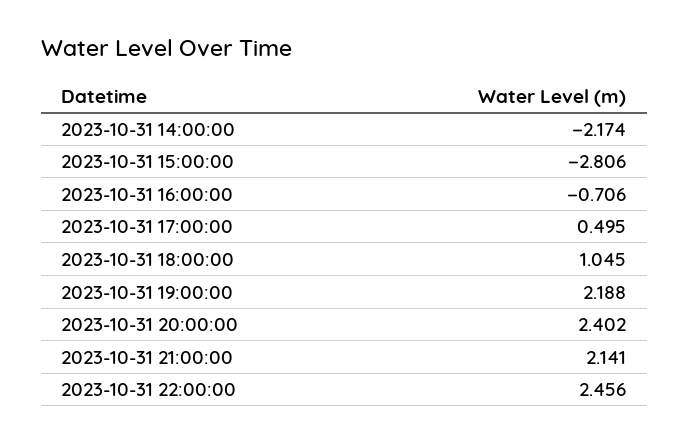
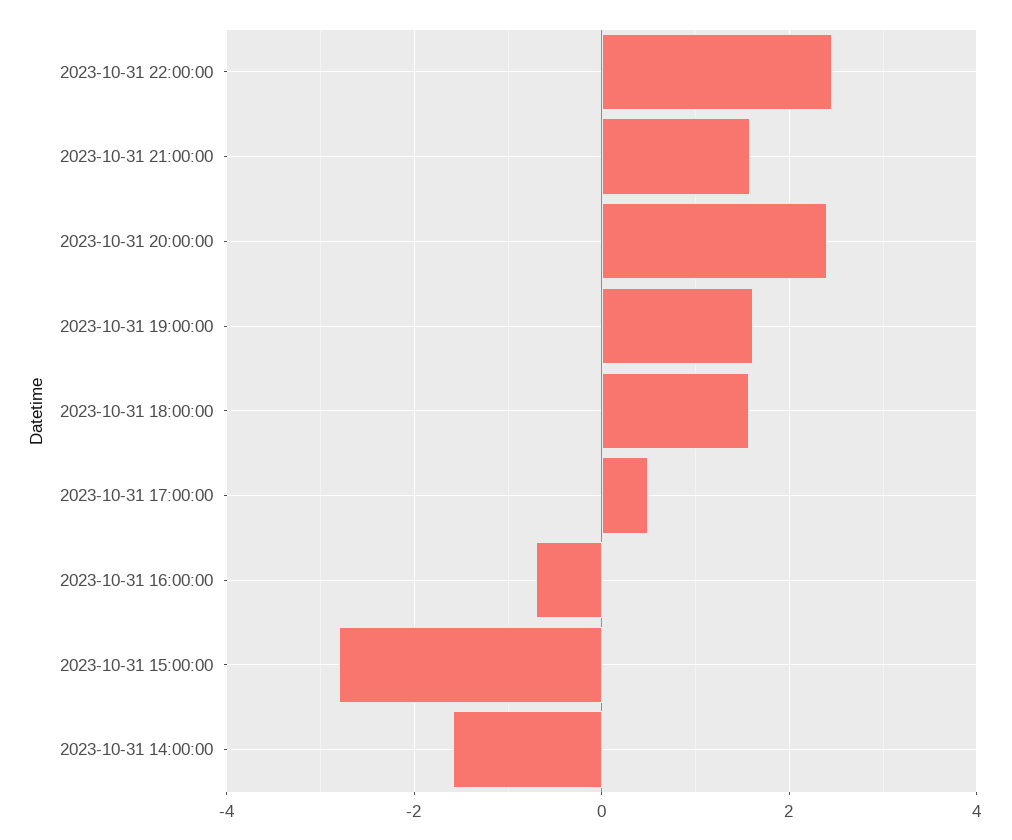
2023-10-31 14:00:00: -2.174 -> -1.6
2023-10-31 18:00:00: 1.045 -> 1.6
2023-10-31 19:00:00: 2.188 -> 1.6
2023-10-31 21:00:00: 2.141 -> 1.6

